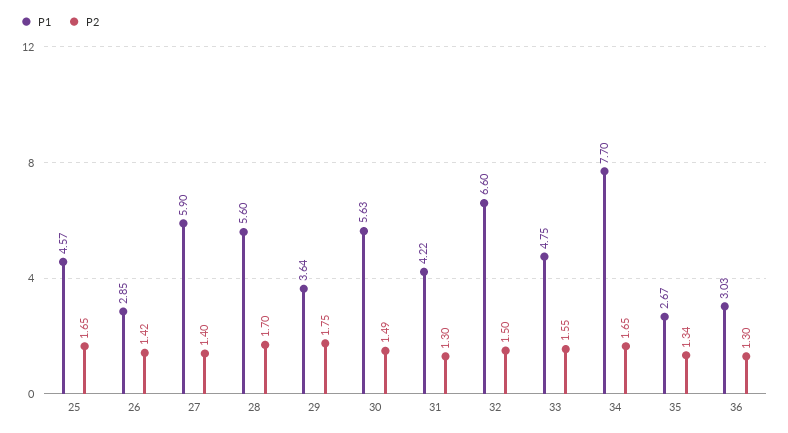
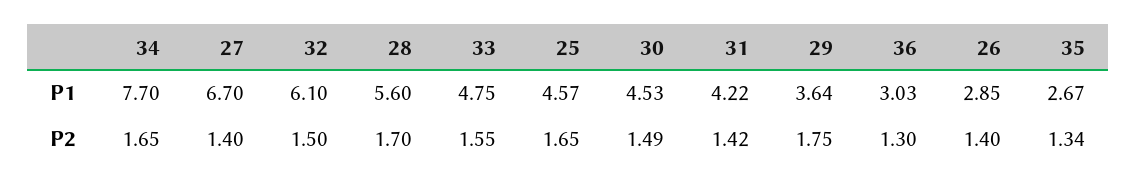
P2, 26: 1.42 -> 1.4
P1, 27: 5.9 -> 6.7
P1, 30: 5.63 -> 4.53
P2, 31: 1.3 -> 1.42
P1, 32: 6.6 -> 6.1

